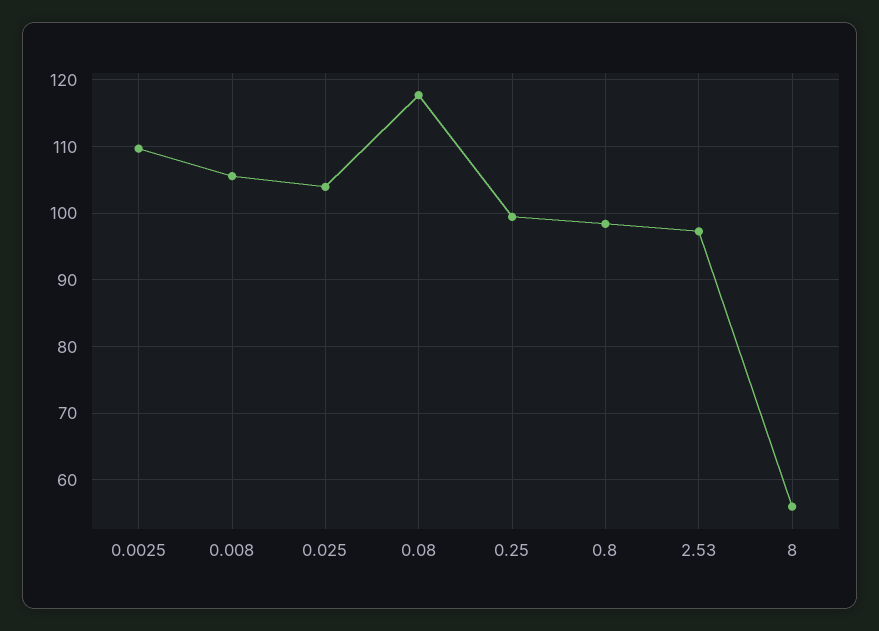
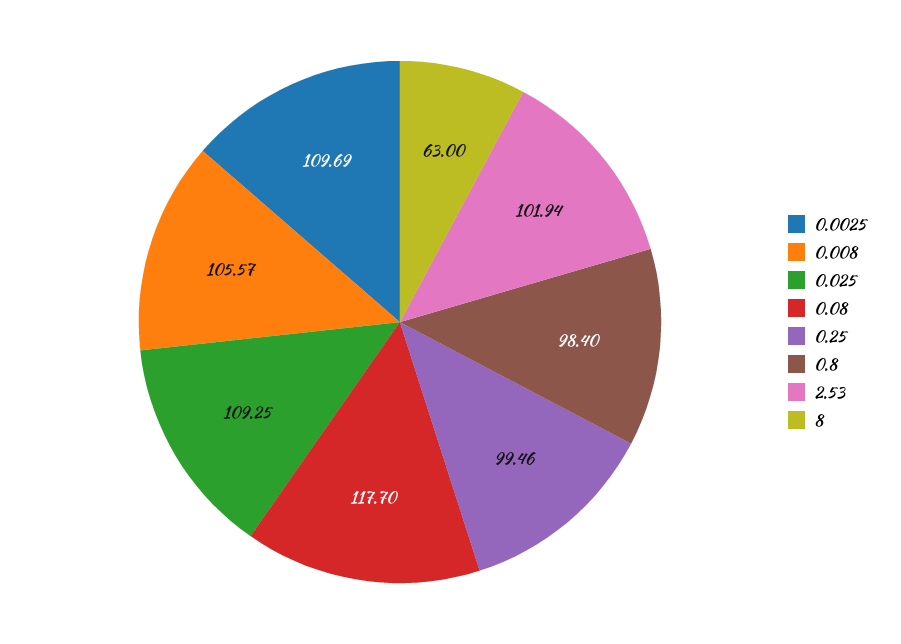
0.025: 104 -> 109.25
2.53: 97 -> 101.94
8: 56 -> 63

